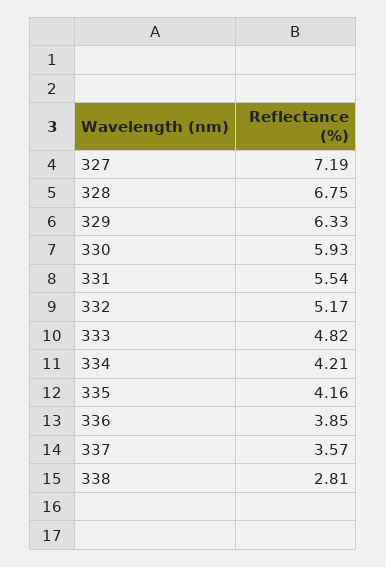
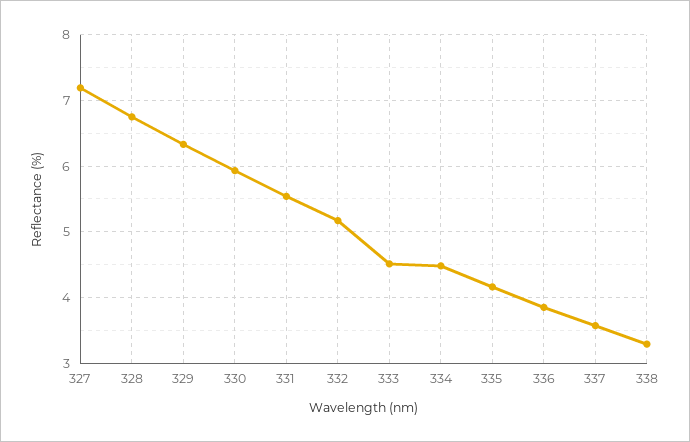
333: 4.82 -> 4.5
334: 4.21 -> 4.5
338: 2.81 -> 3.3

